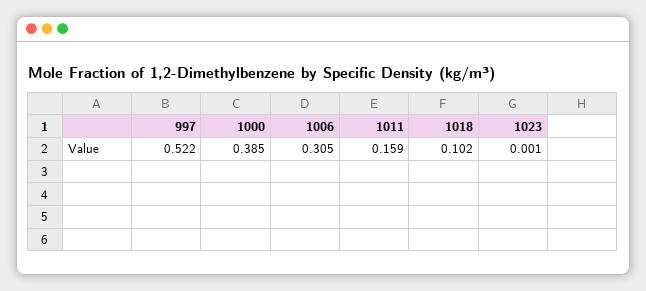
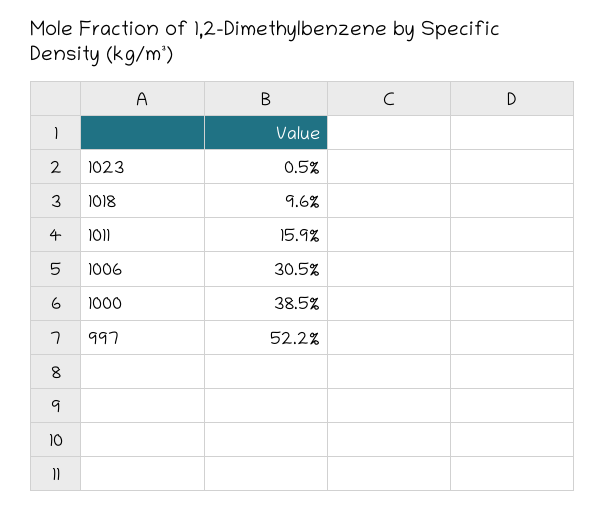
1018: 0.102 -> 0.096
1023: 0.001 -> 0.005

